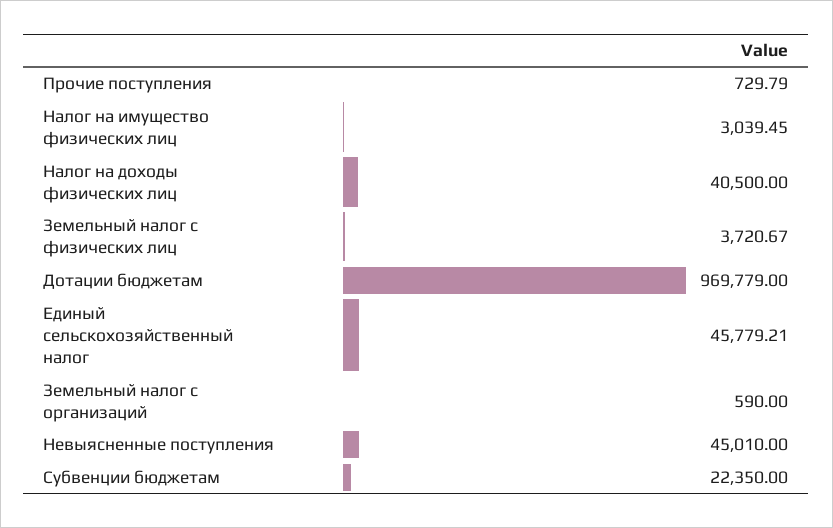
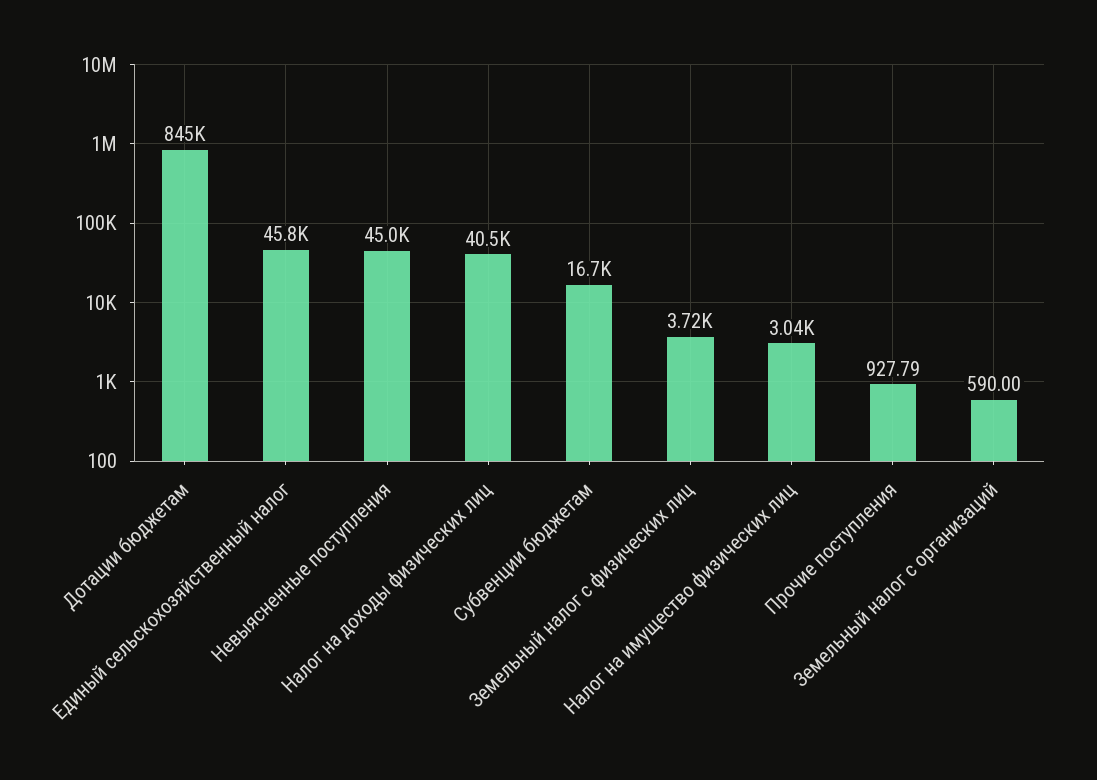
Прочие поступления: 729.79 -> 927.79
Дотации бюджетам: 969779 -> 845000
Субвенции бюджетам: 22350 -> 16700

